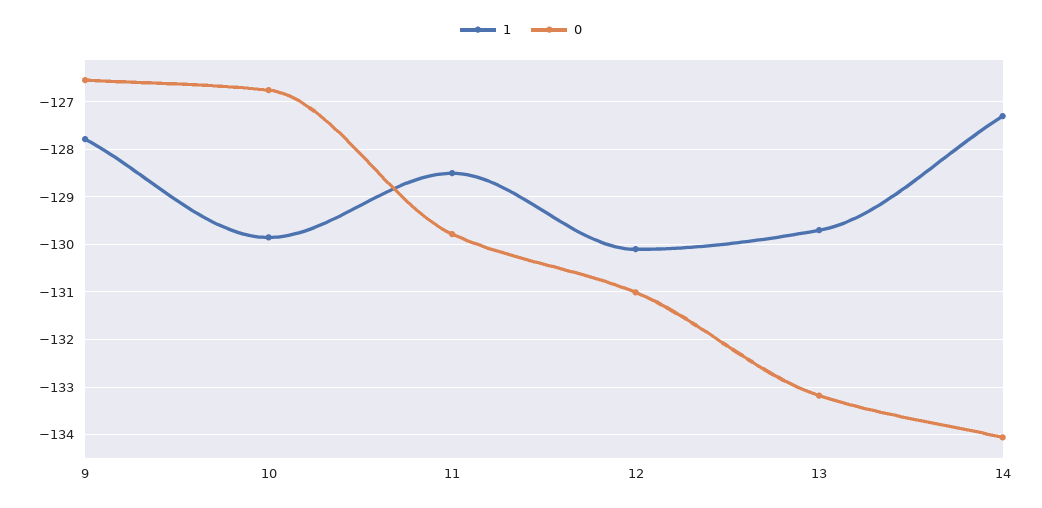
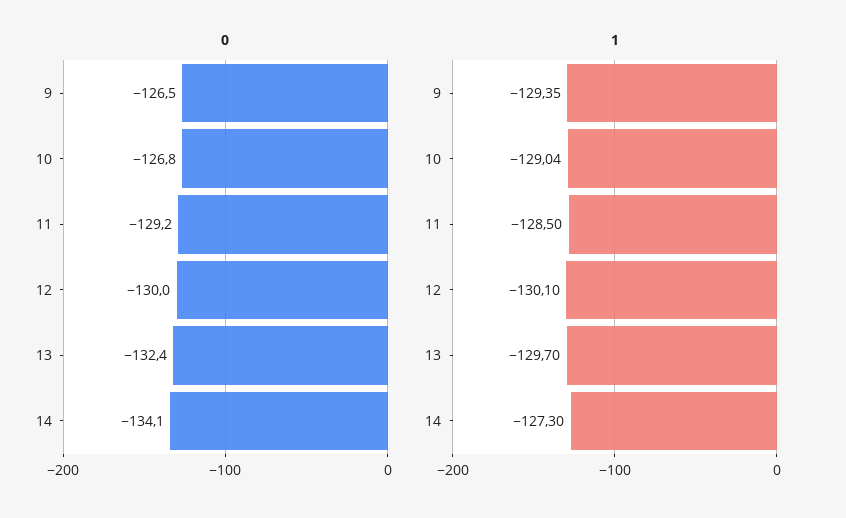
1, 9: -127.8 -> -129.35
1, 10: -129.8 -> -129.04
0, 11: -129.8 -> -129.2
0, 12: -131 -> -130
0, 13: -133.2 -> -132.4

